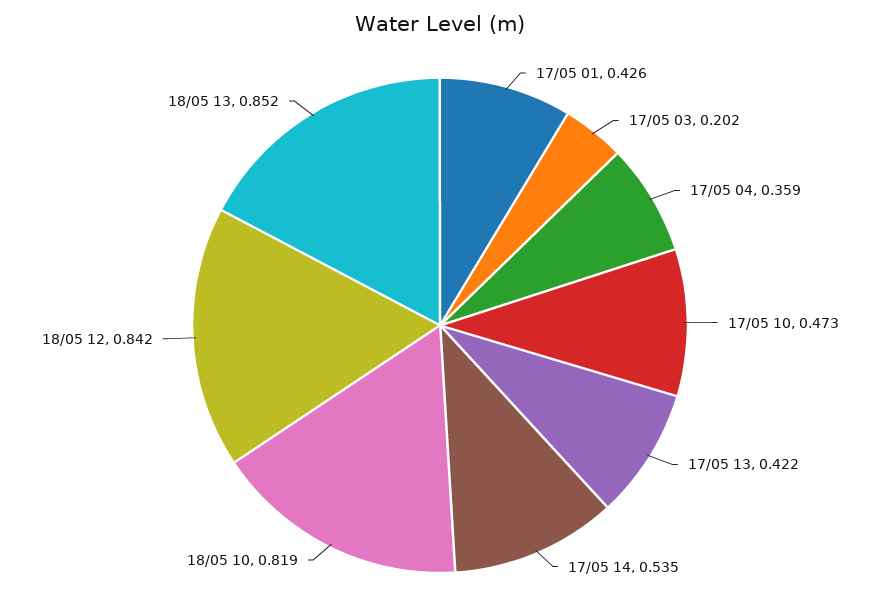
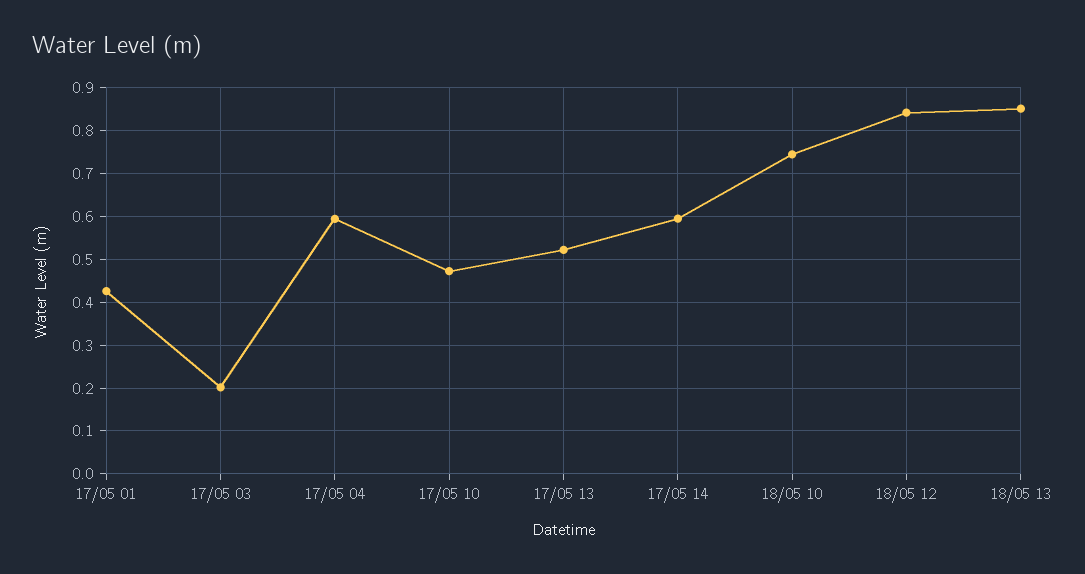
17/05 04: 0.359 -> 0.6
17/05 13: 0.422 -> 0.52
17/05 14: 0.535 -> 0.6
18/05 10: 0.819 -> 0.74

